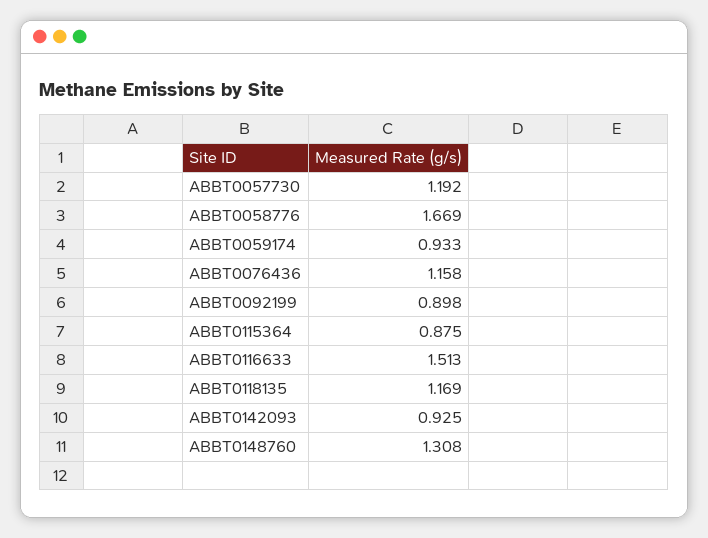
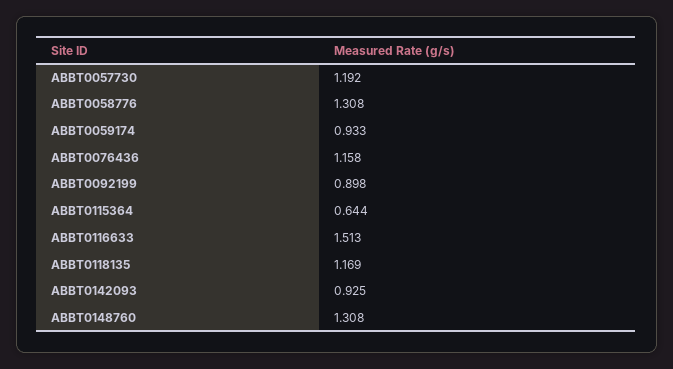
ABBT0058776: 1.669 -> 1.308
ABBT0115364: 0.875 -> 0.644

